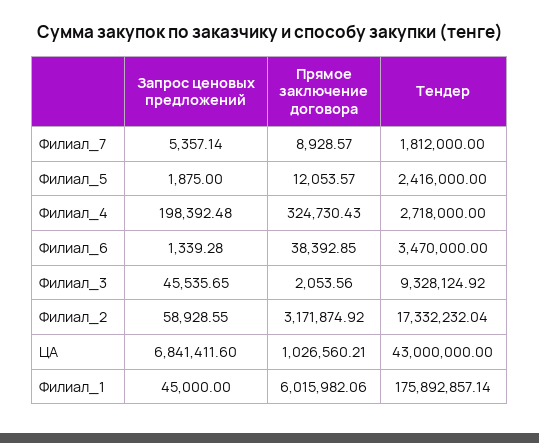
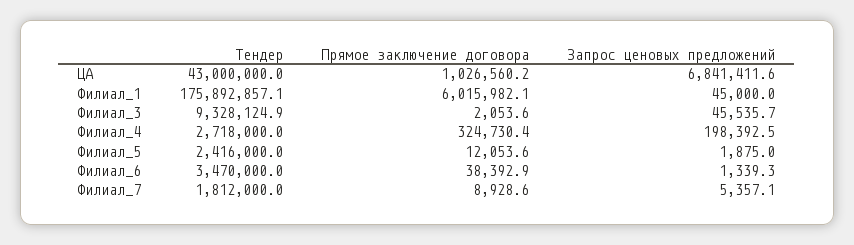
Запрос ценовых предложений, Филиал_2: 58928.55 -> none
Прямое заключение договора, Филиал_2: 3171874.92 -> none
Тендер, Филиал_2: 17332232.04 -> none

